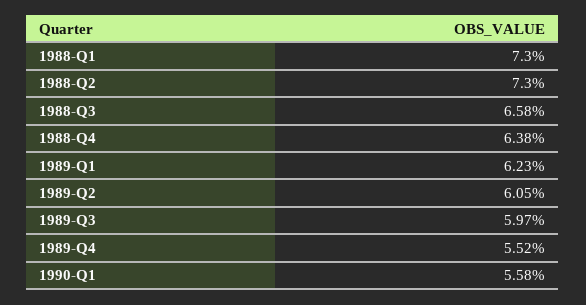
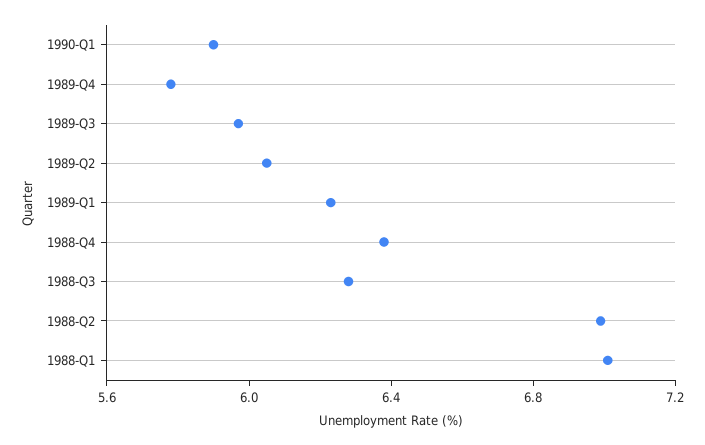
1988-Q1: 7.3 -> 7
1988-Q2: 7.3 -> 7
1988-Q3: 6.58 -> 6.3
1989-Q4: 5.52 -> 5.8
1990-Q1: 5.58 -> 5.9

